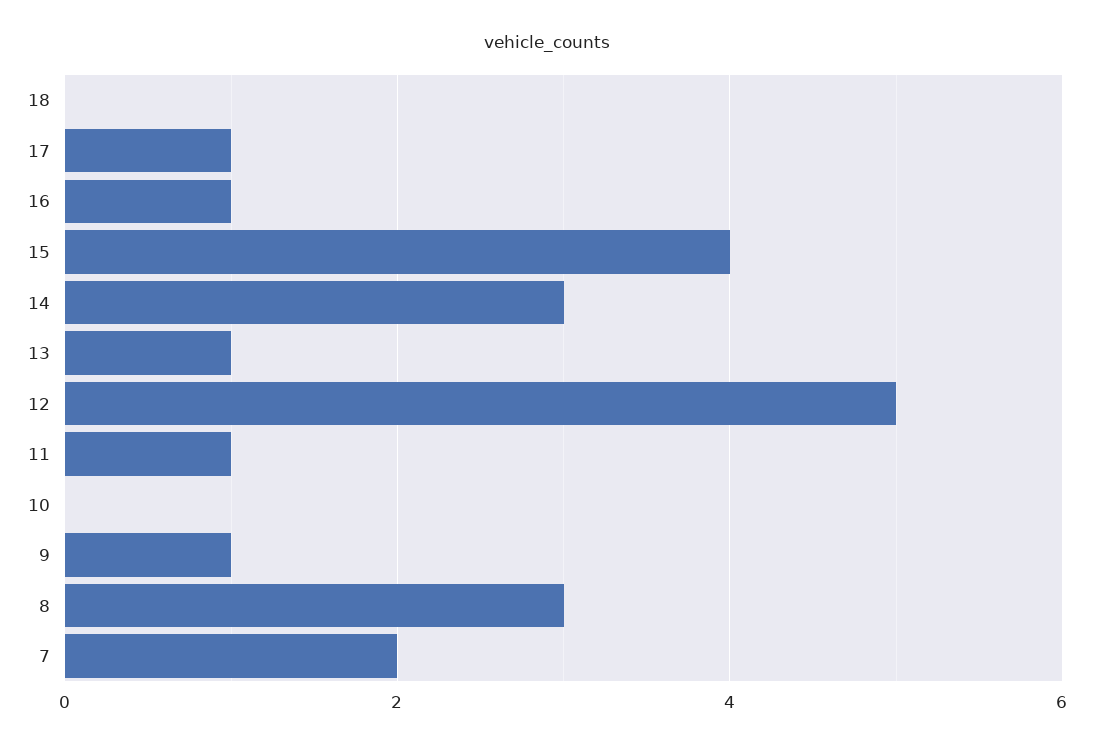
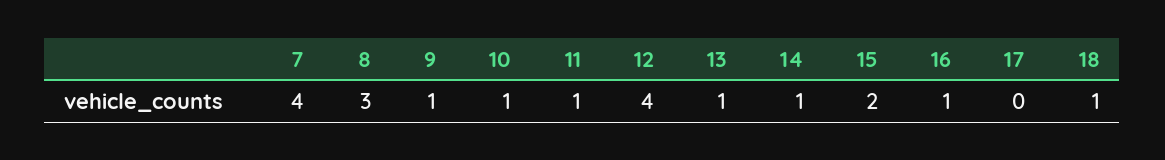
18: 0 -> 1
17: 1 -> 0
15: 4 -> 2
14: 3 -> 1
12: 5 -> 4
10: 0 -> 1
7: 2 -> 4

